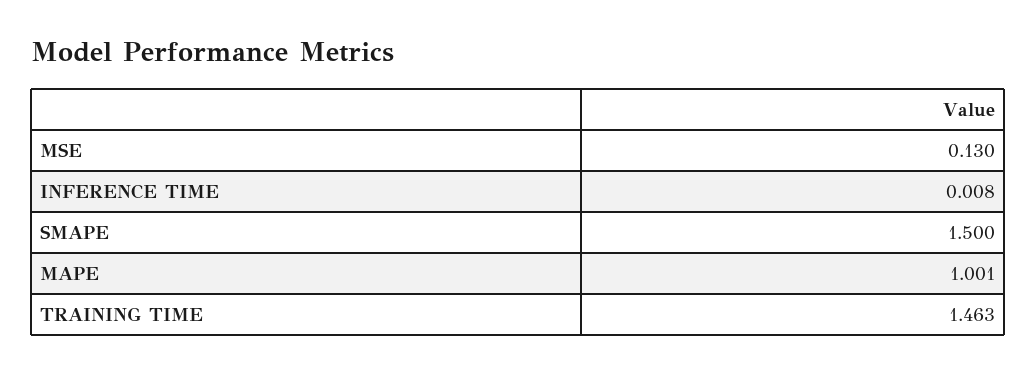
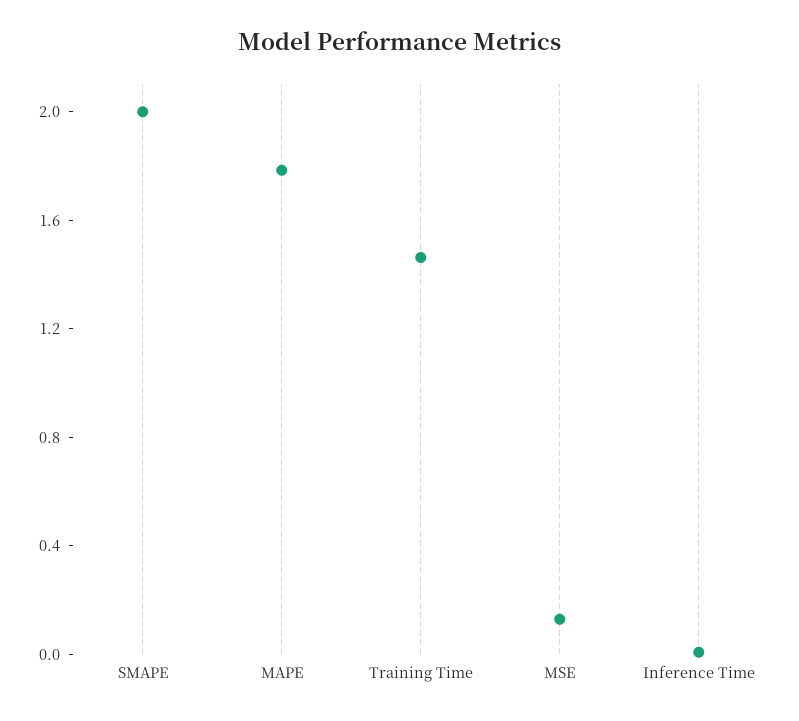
SMAPE: 1.5 -> 2
MAPE: 1.001 -> 1.8

